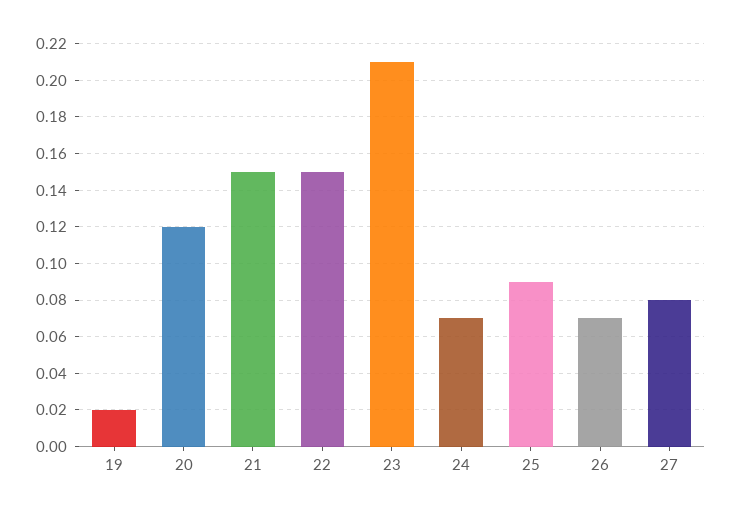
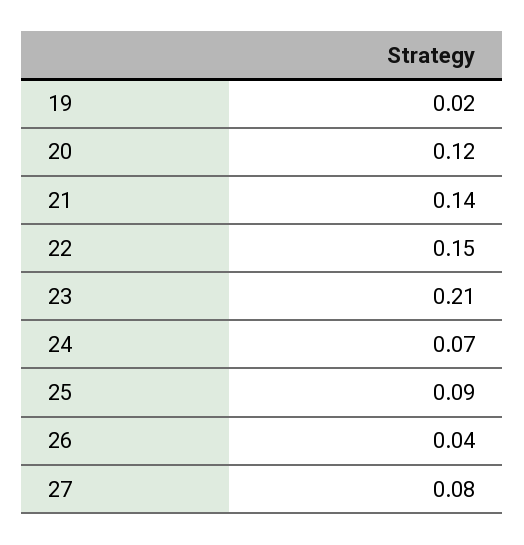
21: 0.15 -> 0.14
26: 0.07 -> 0.04

